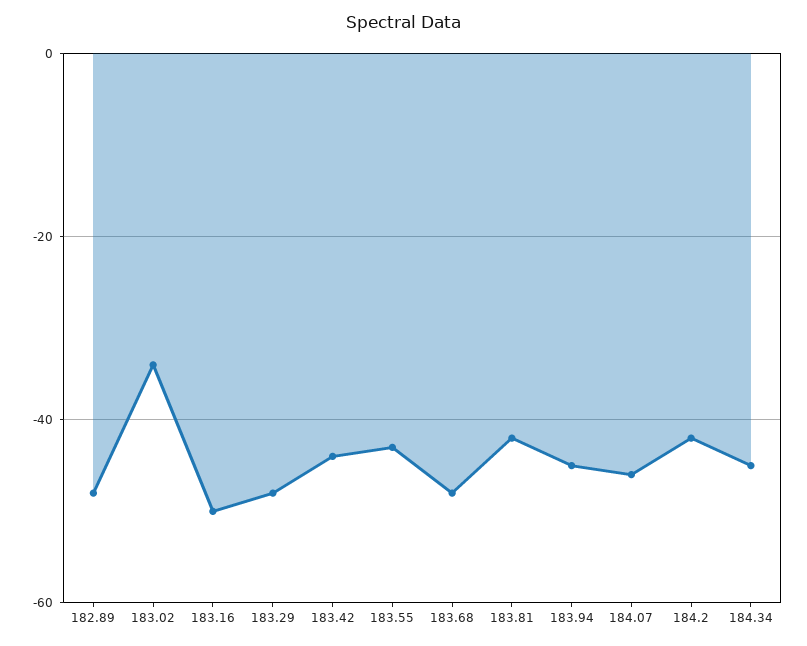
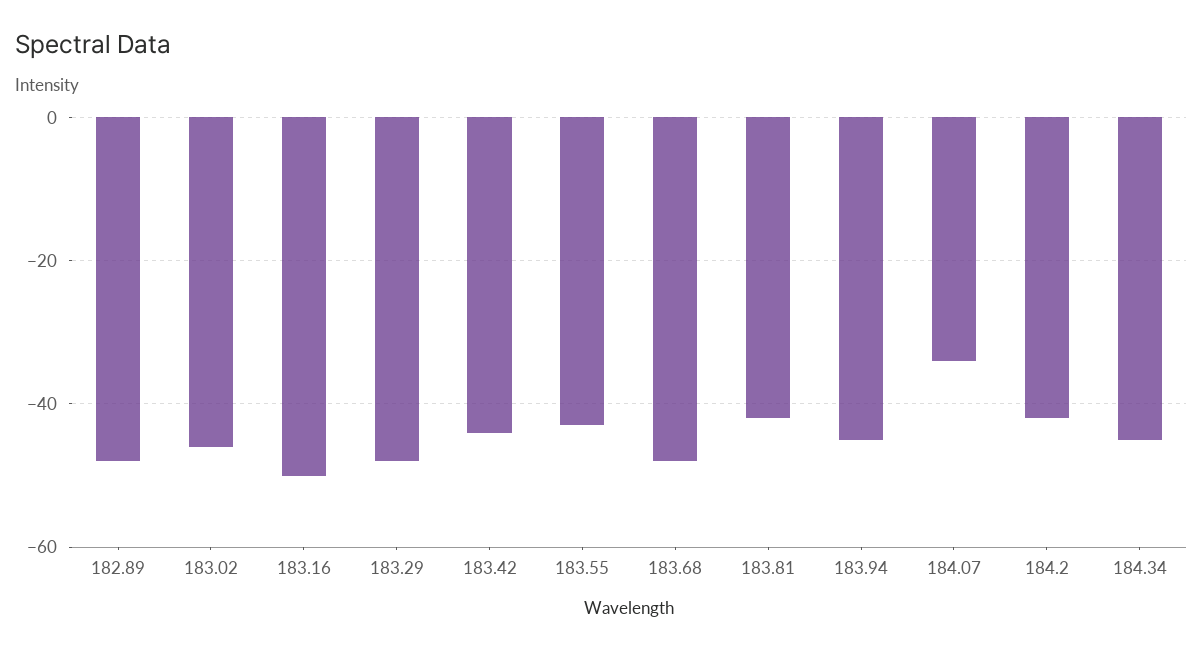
183.02: -35 -> -45
184.07: -45 -> -35

